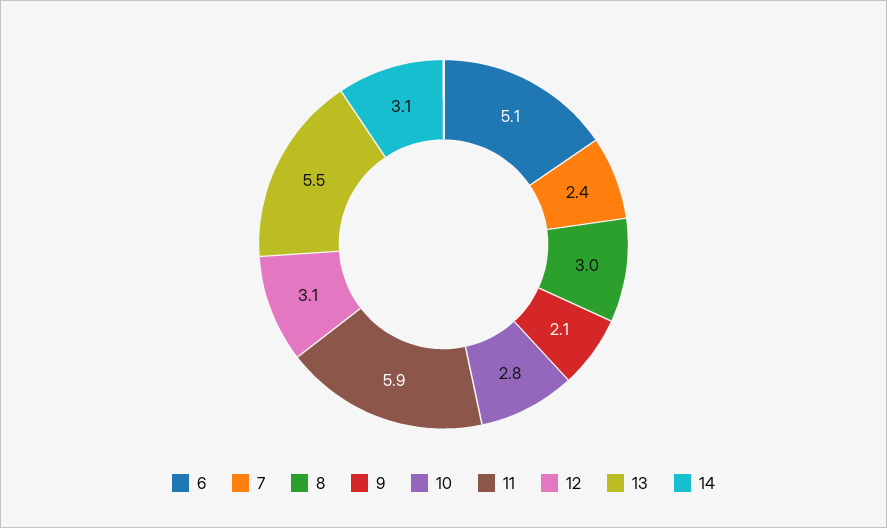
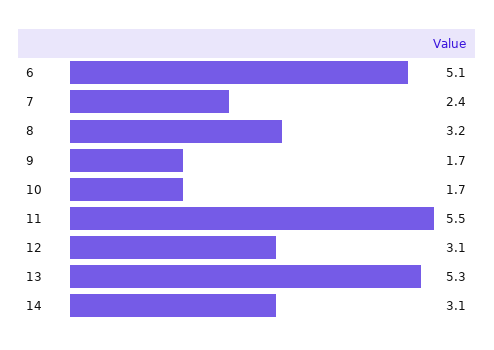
8: 3 -> 3.2
9: 2.1 -> 1.7
10: 2.8 -> 1.7
11: 5.9 -> 5.5
13: 5.5 -> 5.3

